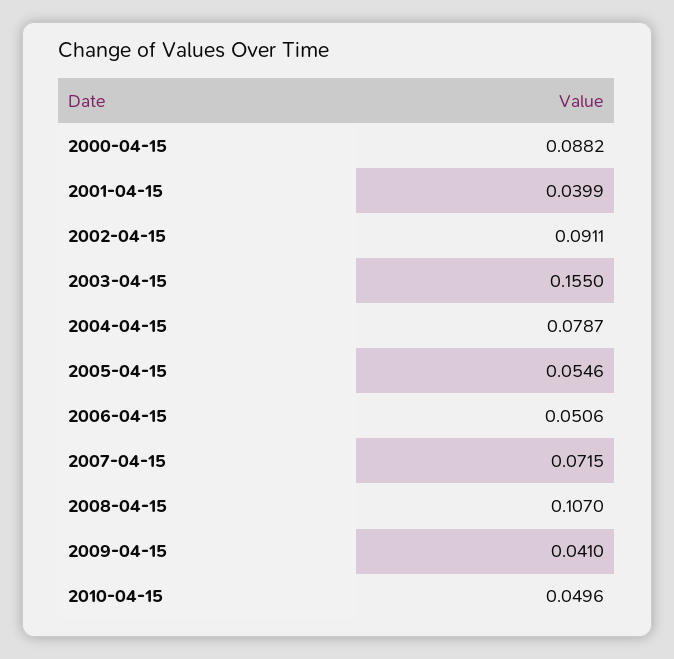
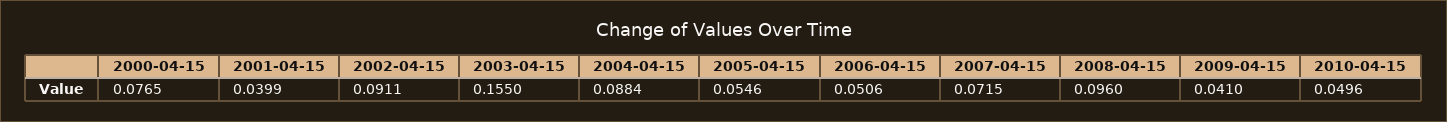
2000-04-15: 0.0882 -> 0.0765
2004-04-15: 0.0787 -> 0.0884
2008-04-15: 0.107 -> 0.096

